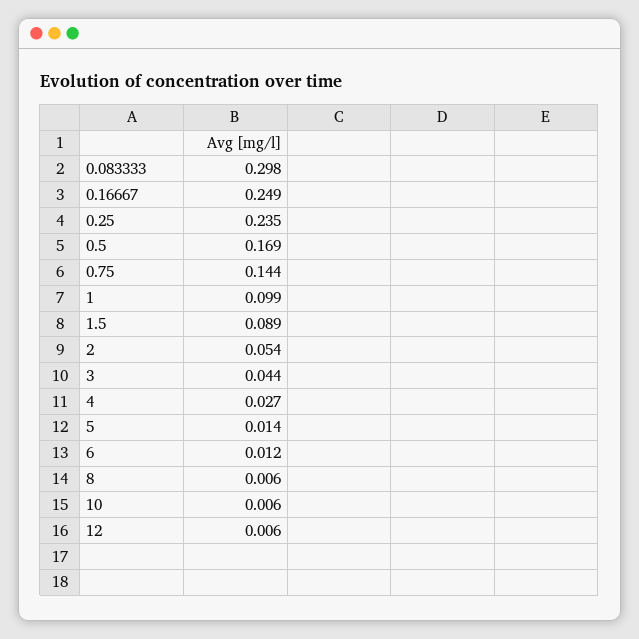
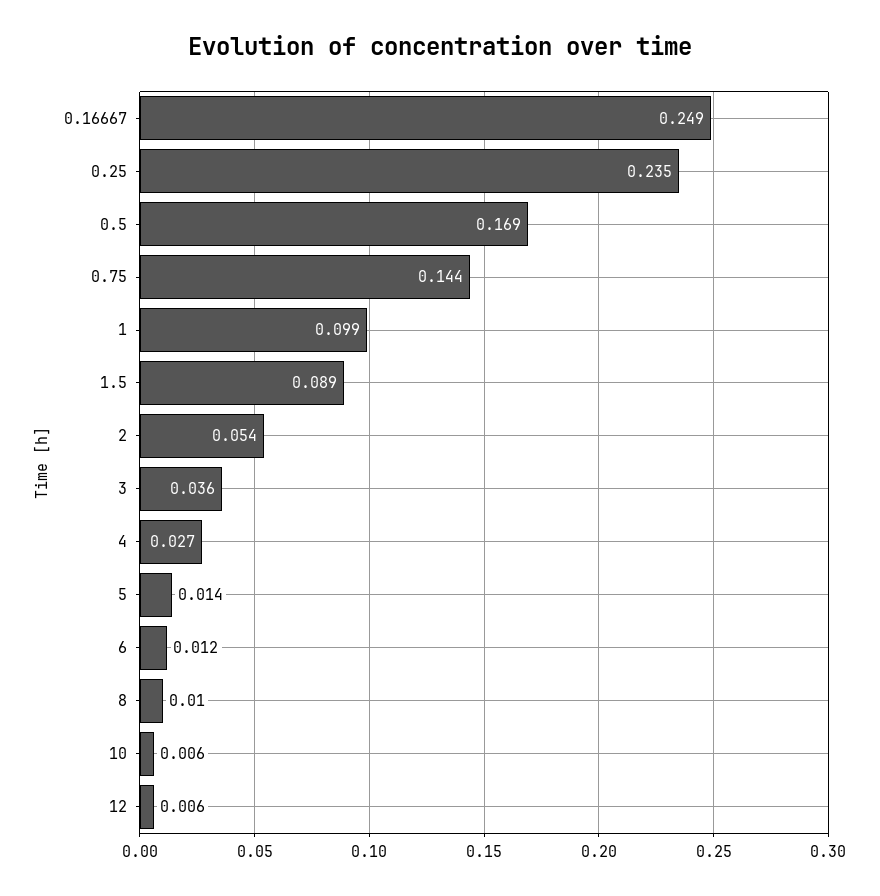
0.083333: 0.298 -> none
3: 0.044 -> 0.036
8: 0.006 -> 0.01

